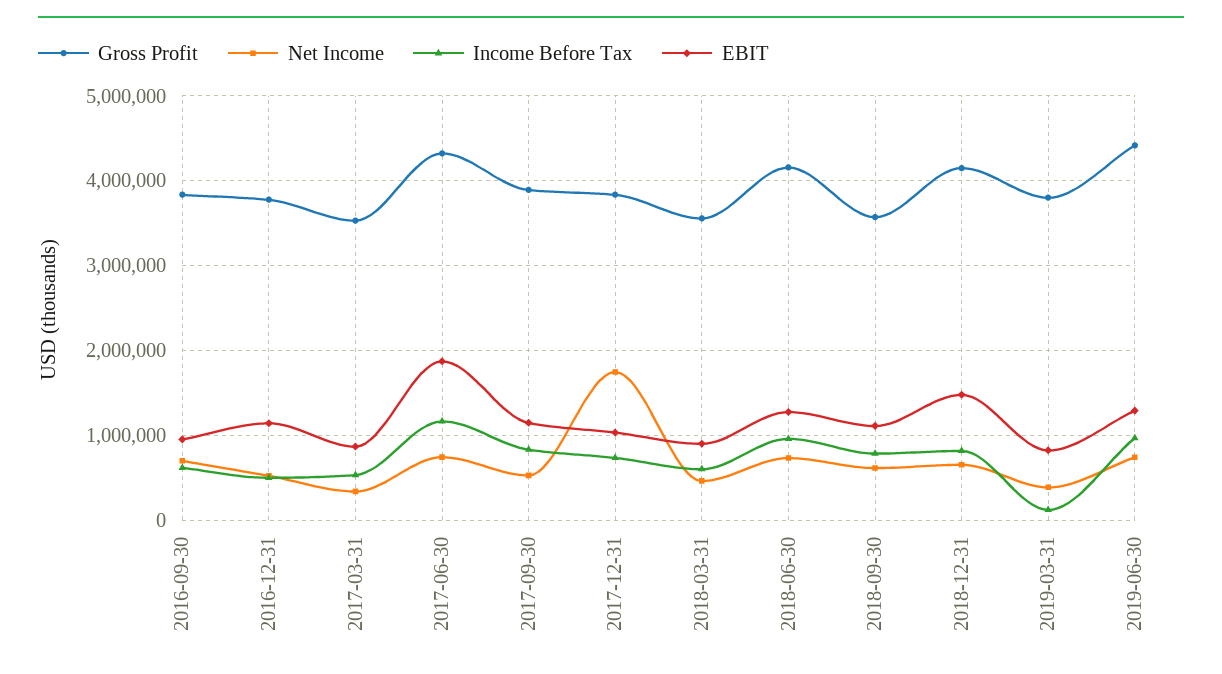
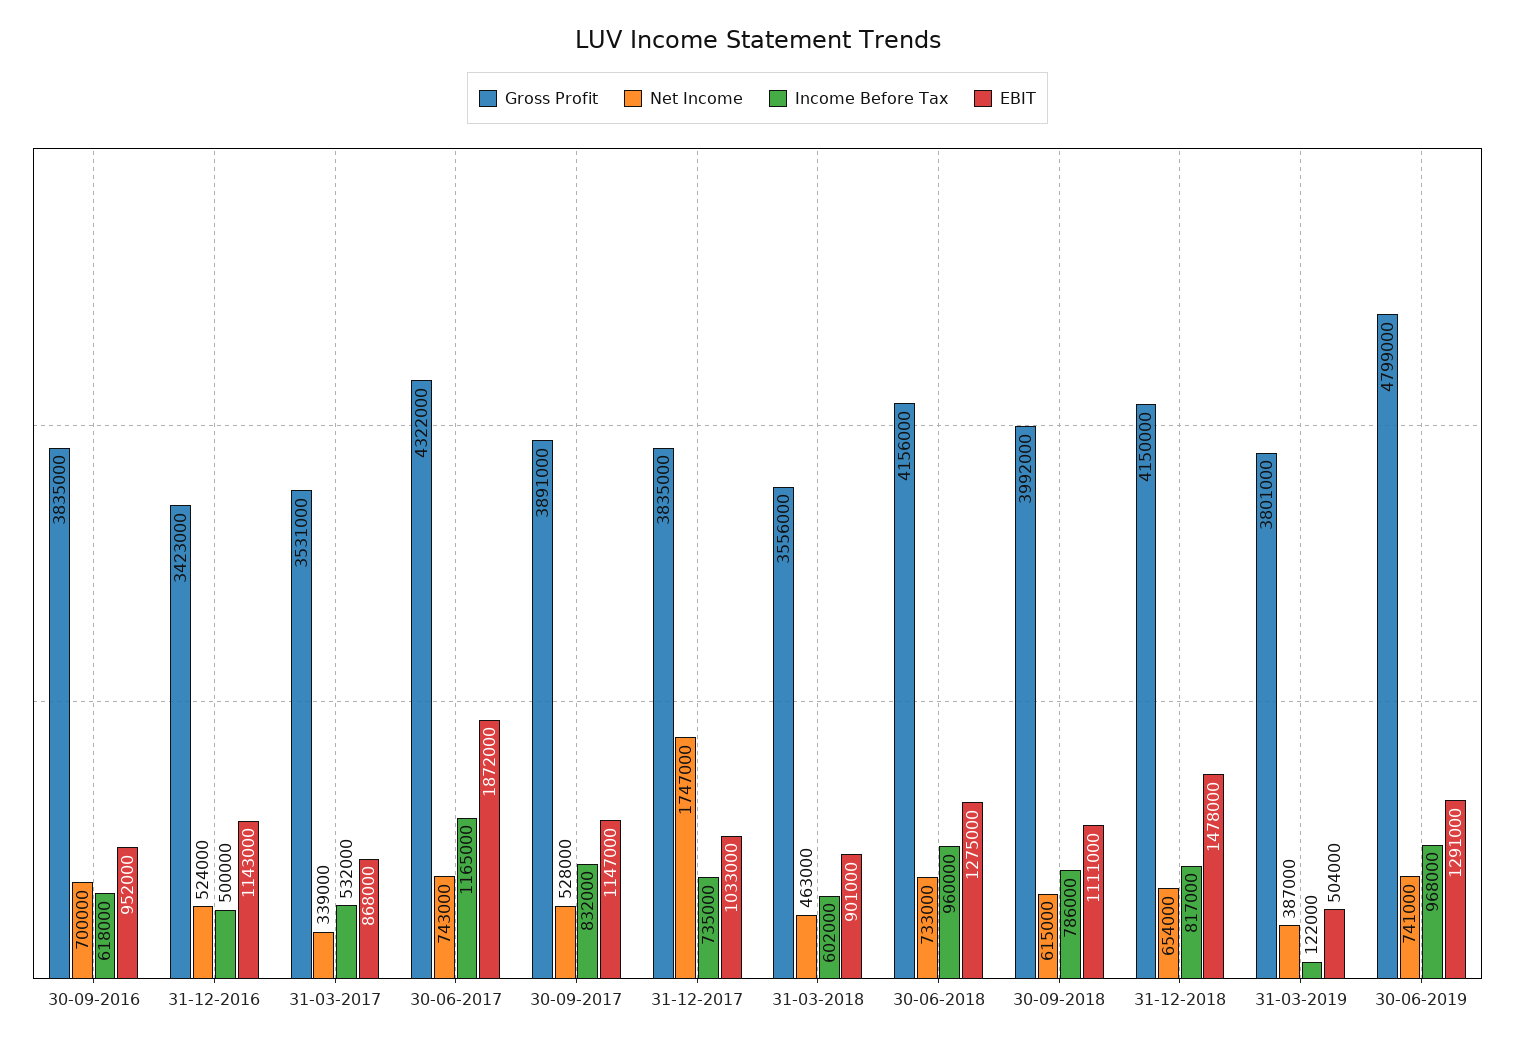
Gross Profit, 2016-12-31: 3800000 -> 3423000
Gross Profit, 2018-09-30: 3600000 -> 3992000
EBIT, 2019-03-31: 800000 -> 504000
Gross Profit, 2019-06-30: 4400000 -> 4799000

